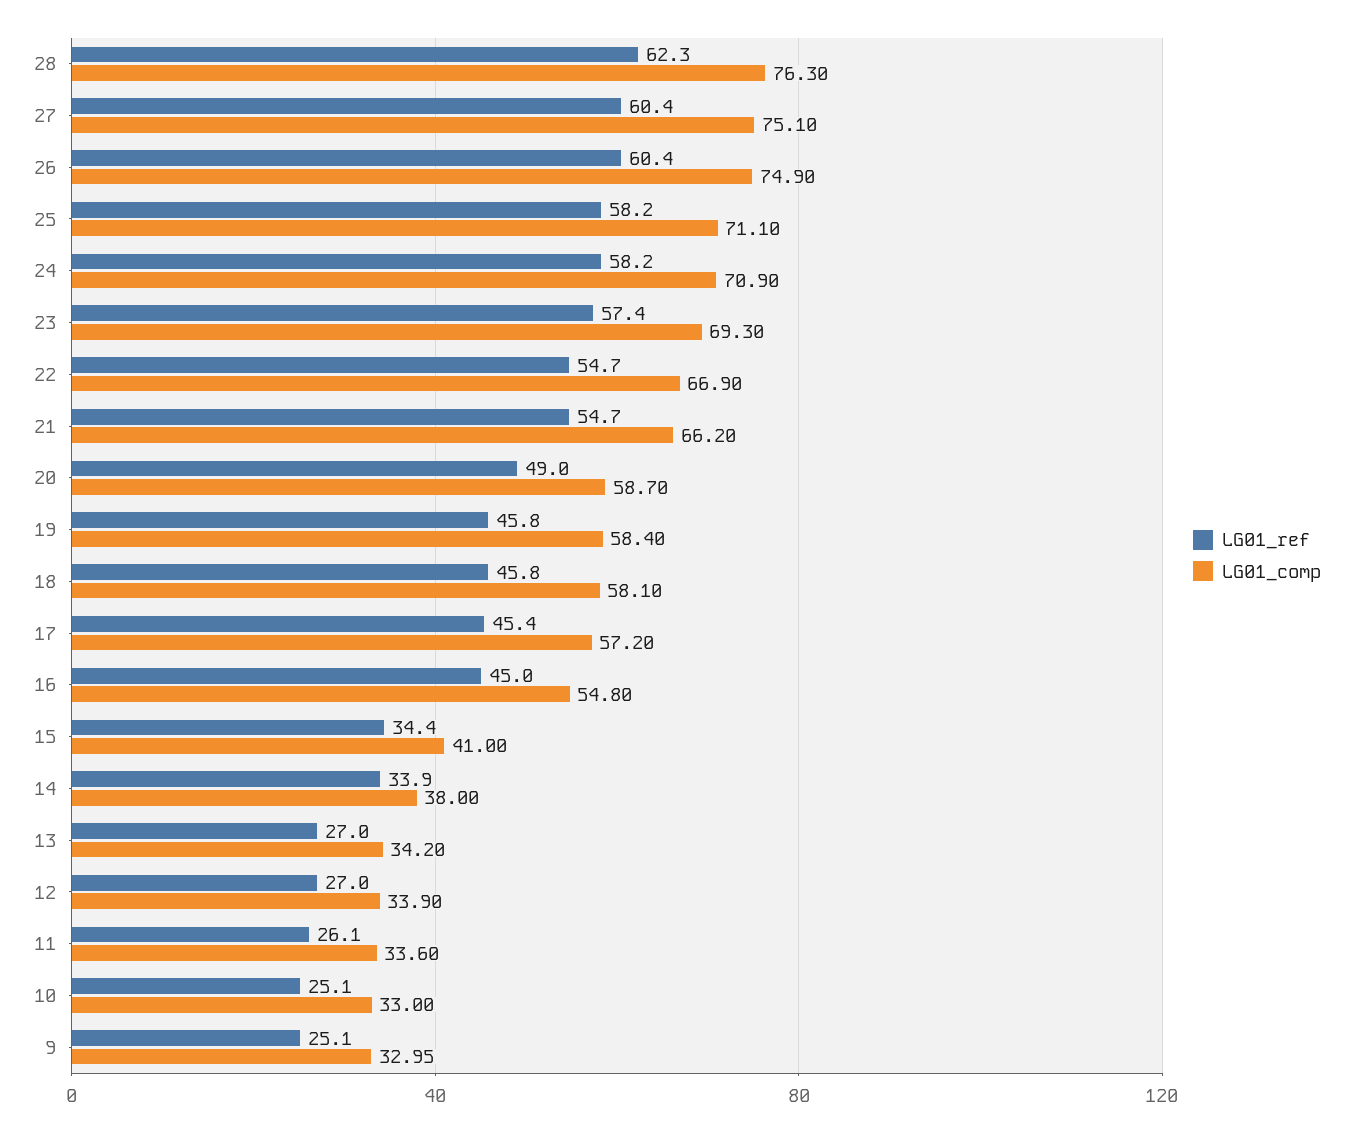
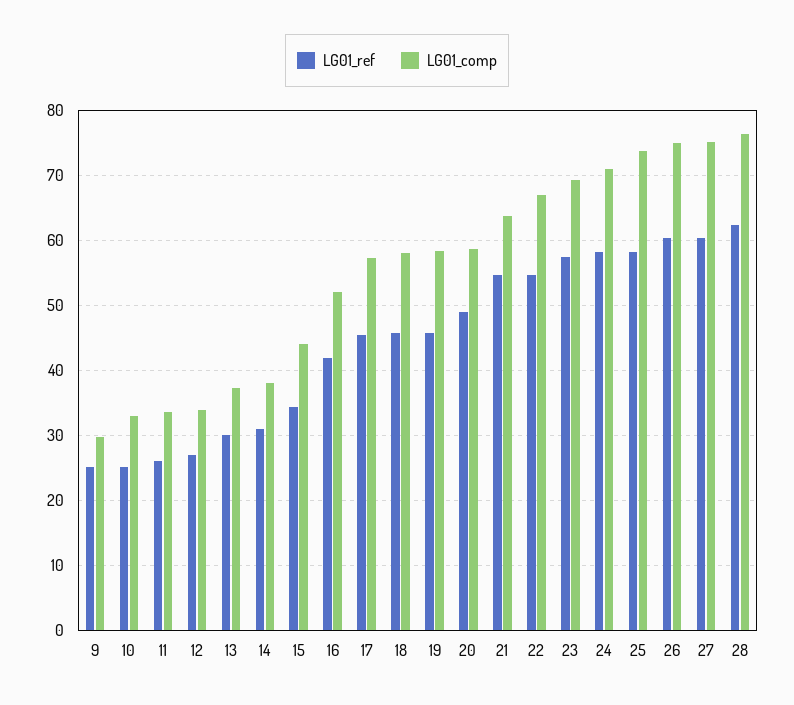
LG01_comp, 25: 71.1 -> 74
LG01_comp, 21: 66.2 -> 64
LG01_ref, 16: 45 -> 42
LG01_comp, 16: 54.8 -> 52
LG01_comp, 15: 41 -> 44
LG01_ref, 14: 33.9 -> 31
LG01_ref, 13: 27 -> 30
LG01_comp, 13: 34.2 -> 37
LG01_comp, 9: 32.95 -> 30

